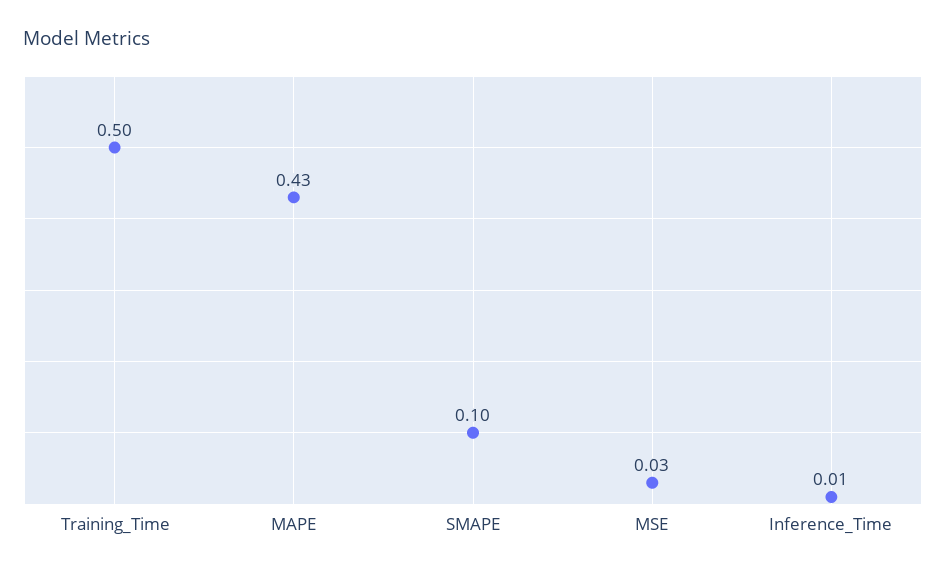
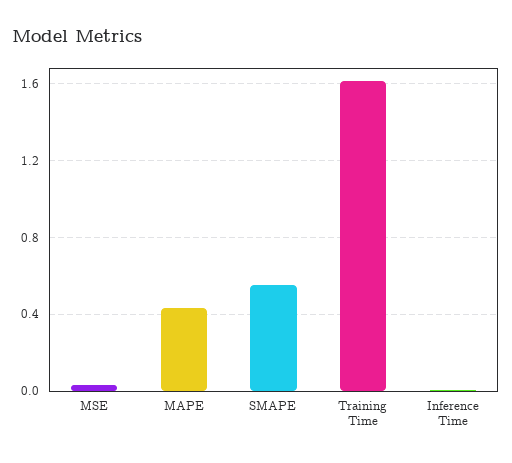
Training_Time: 0.5 -> 1.6
SMAPE: 0.1 -> 0.55

